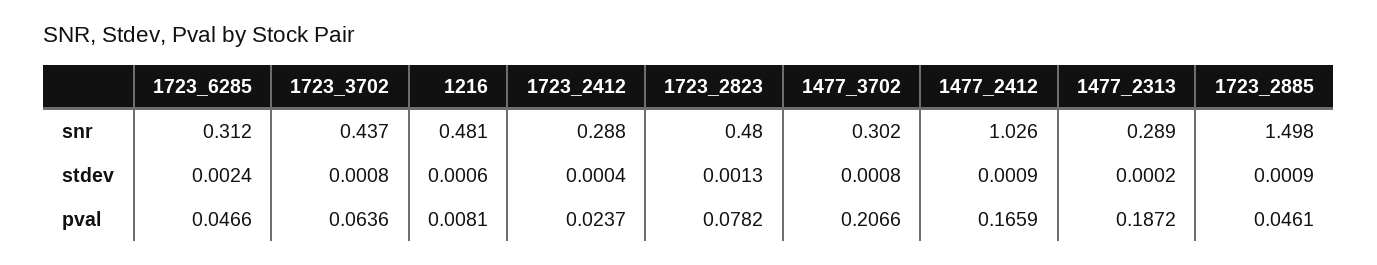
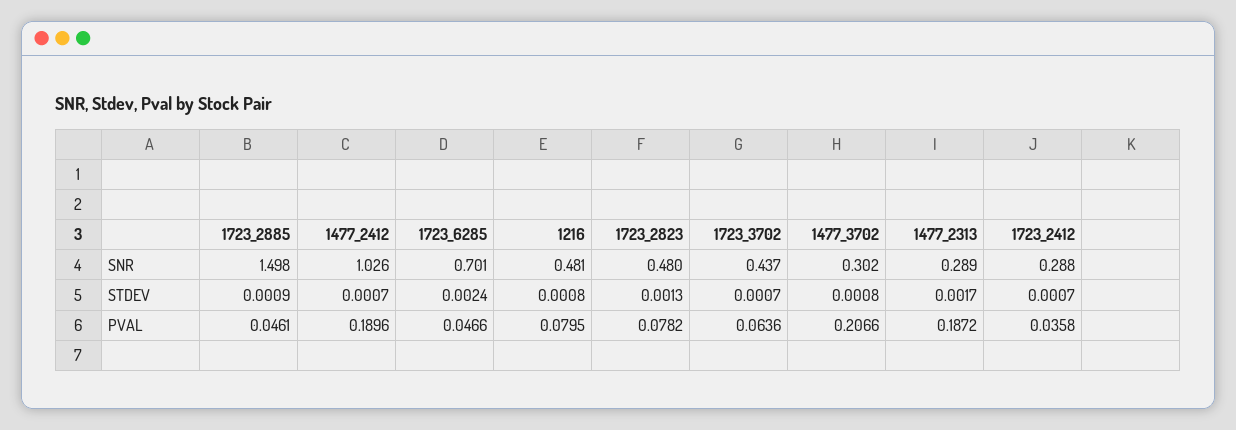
1723_6285, snr: 0.312 -> 0.701
1723_3702, stdev: 0.0008 -> 0.0007
1216, stdev: 0.0006 -> 0.0008
1723_2412, stdev: 0.0004 -> 0.0007
1477_2412, stdev: 0.0009 -> 0.0007
1477_2313, stdev: 0.0002 -> 0.0017
1216, pval: 0.0081 -> 0.0795
1723_2412, pval: 0.0237 -> 0.0358
1477_2412, pval: 0.1659 -> 0.1896

